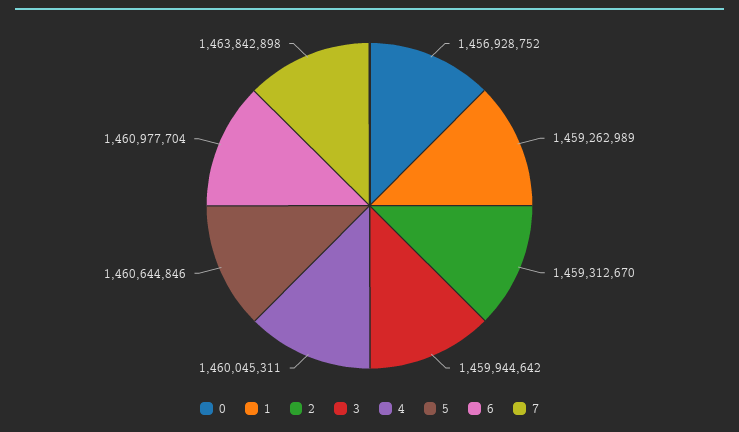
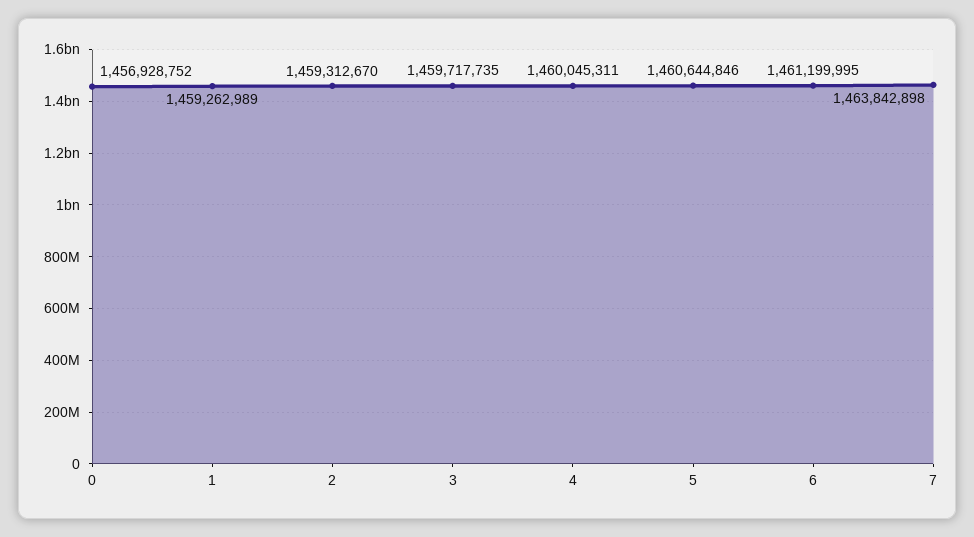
3: 1459944642 -> 1459717735
6: 1460977704 -> 1461199995

